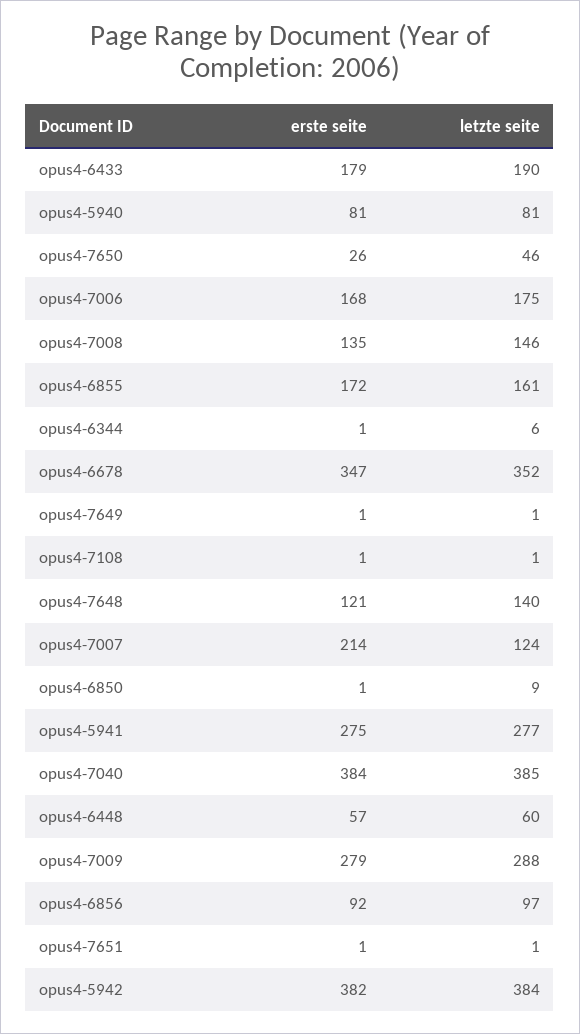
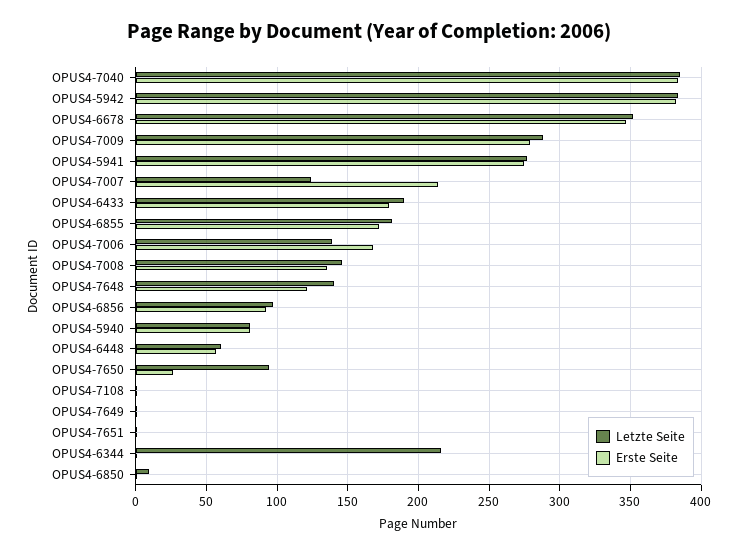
letzte seite, opus4-7650: 46 -> 95
letzte seite, opus4-7006: 175 -> 140
letzte seite, opus4-6855: 161 -> 180
letzte seite, opus4-6344: 6 -> 215

